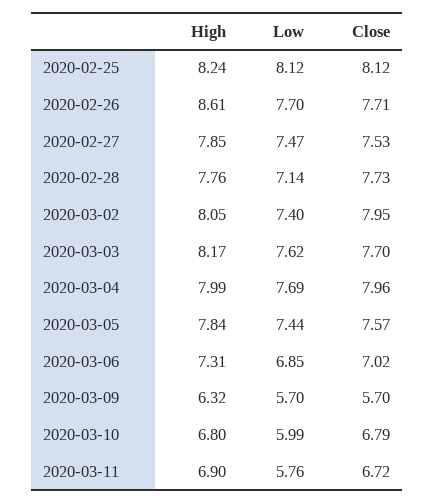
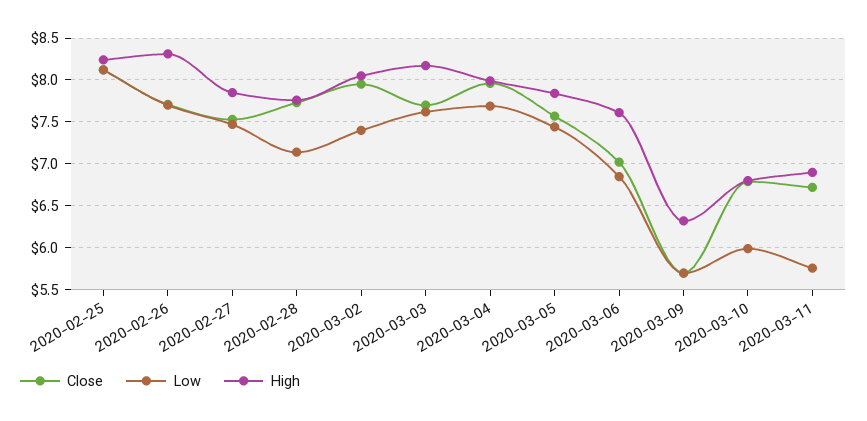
High, 2020-02-26: 8.61 -> 8.3
High, 2020-03-06: 7.31 -> 7.6

